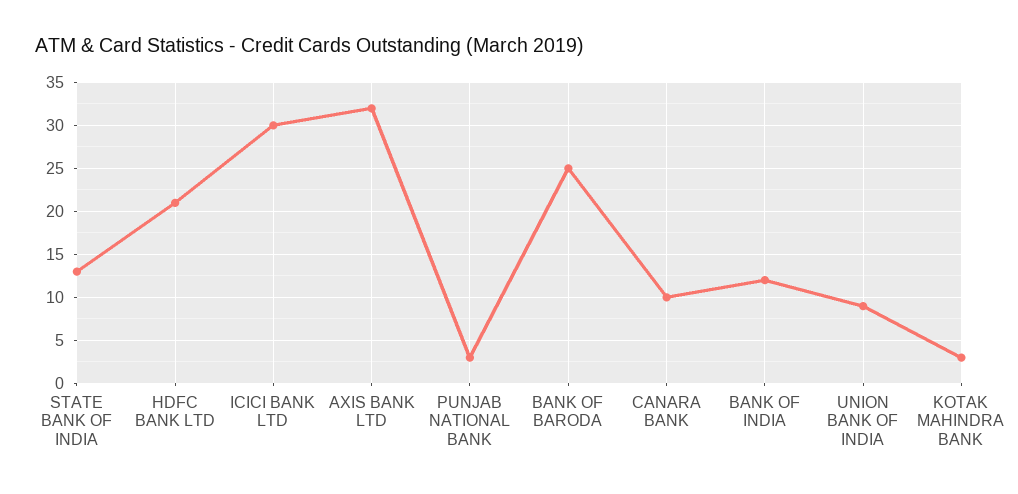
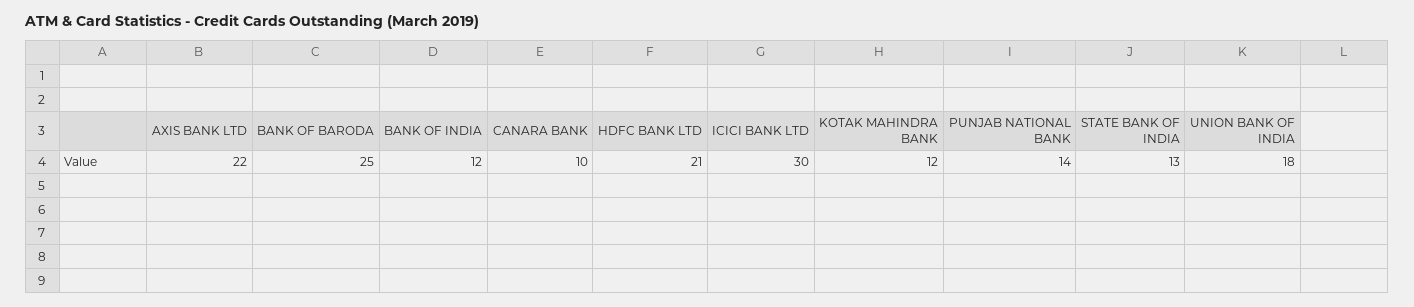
AXIS BANK LTD: 32 -> 22
PUNJAB NATIONAL BANK: 3 -> 14
UNION BANK OF INDIA: 9 -> 18
KOTAK MAHINDRA BANK: 3 -> 12

